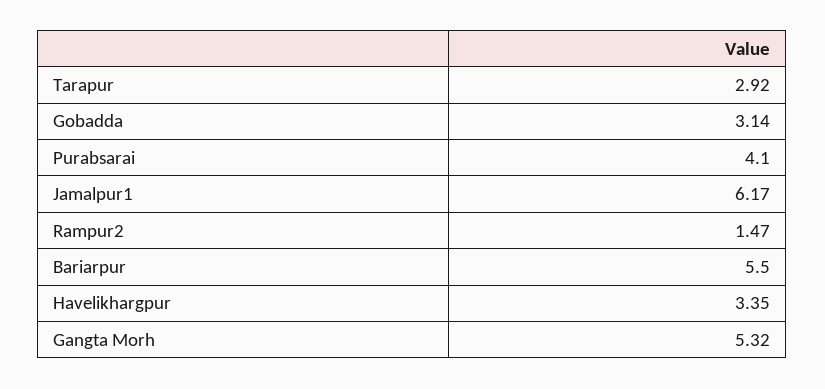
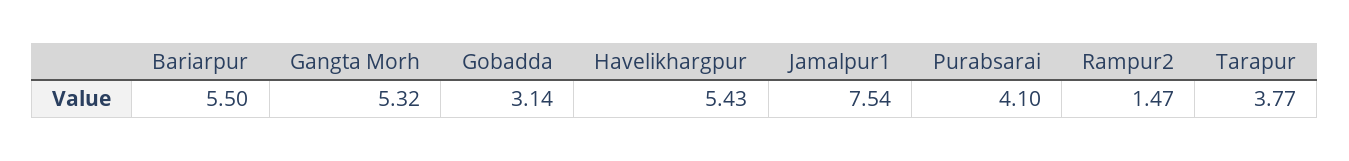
Tarapur: 2.92 -> 3.77
Jamalpur1: 6.17 -> 7.54
Havelikhargpur: 3.35 -> 5.43

